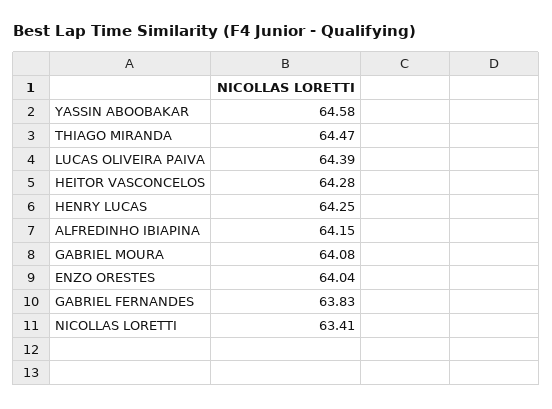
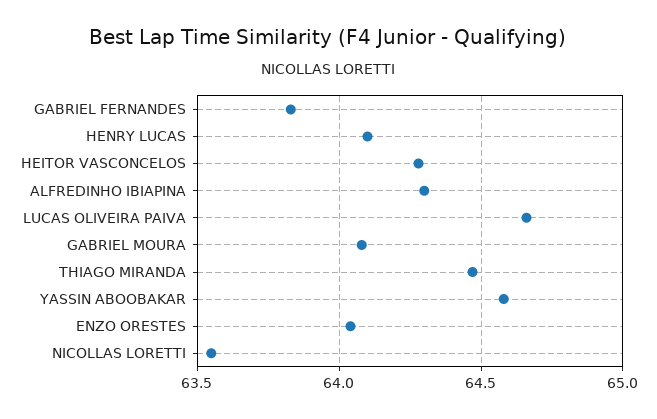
LUCAS OLIVEIRA PAIVA: 64.39 -> 64.65
HENRY LUCAS: 64.25 -> 64.1
ALFREDINHO IBIAPINA: 64.15 -> 64.3
NICOLLAS LORETTI: 63.41 -> 63.55

